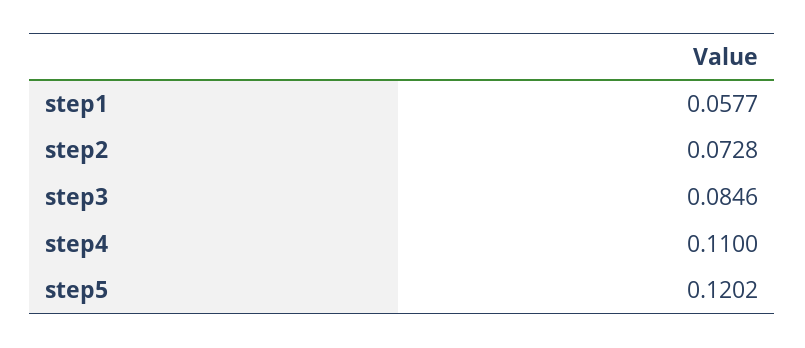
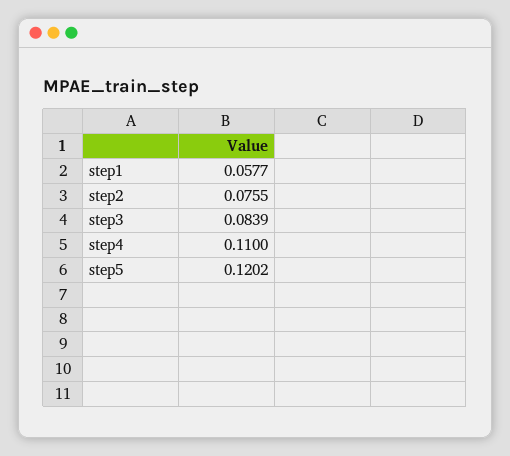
step2: 0.0728 -> 0.0755
step3: 0.0846 -> 0.0839

